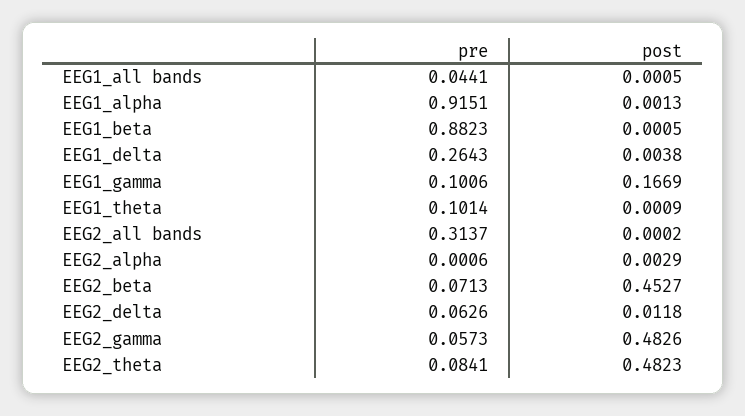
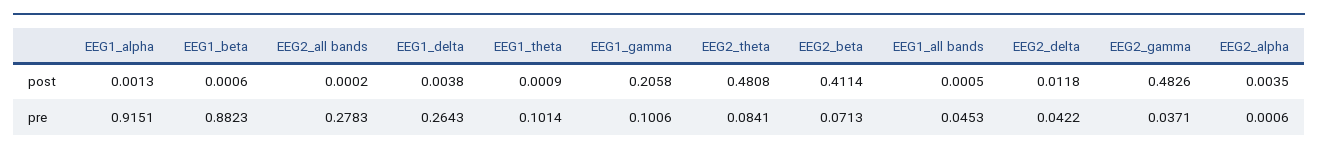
pre, EEG1_all bands: 0.0441 -> 0.0453
post, EEG1_beta: 0.0005 -> 0.0006
post, EEG1_gamma: 0.1669 -> 0.2058
pre, EEG2_all bands: 0.3137 -> 0.2783
post, EEG2_alpha: 0.0029 -> 0.0035
post, EEG2_beta: 0.4527 -> 0.4114
pre, EEG2_delta: 0.0626 -> 0.0422
pre, EEG2_gamma: 0.0573 -> 0.0371
post, EEG2_theta: 0.4823 -> 0.4808

